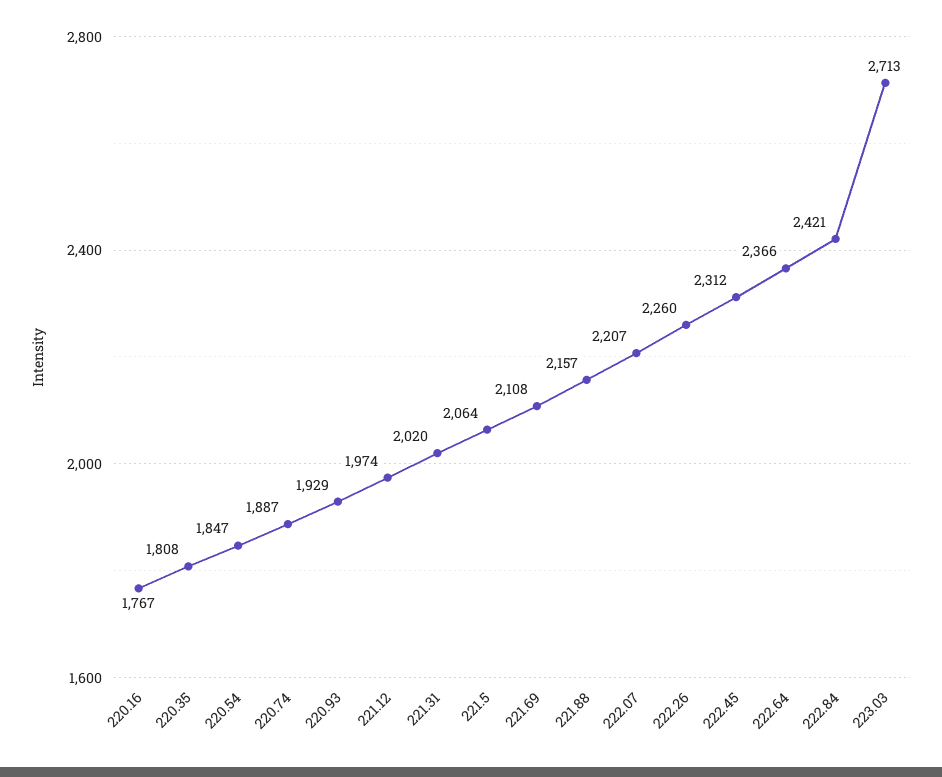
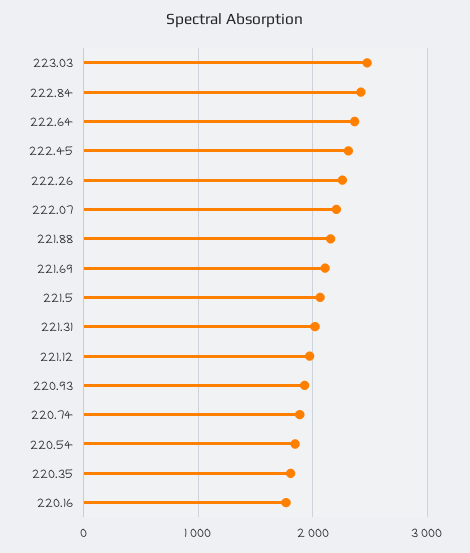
223.03: 2713 -> 2500

